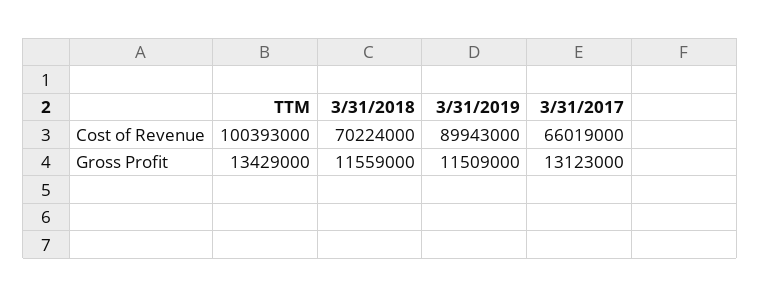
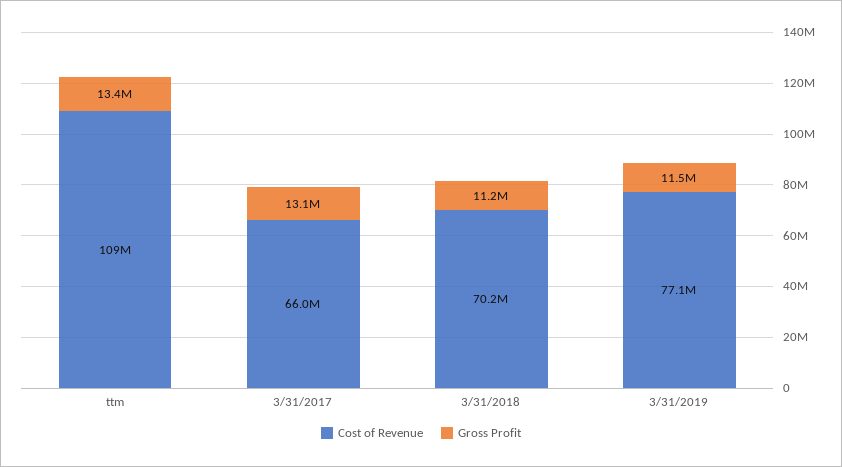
Cost of Revenue, TTM: 100393000 -> 109000000
Cost of Revenue, 3/31/2019: 89943000 -> 77100000
Gross Profit, 3/31/2018: 11559000 -> 11200000

